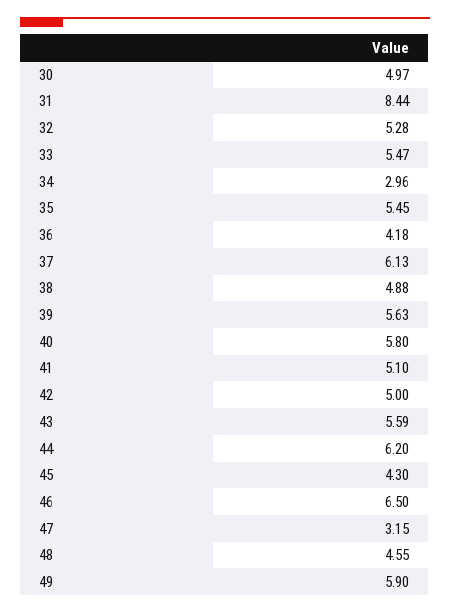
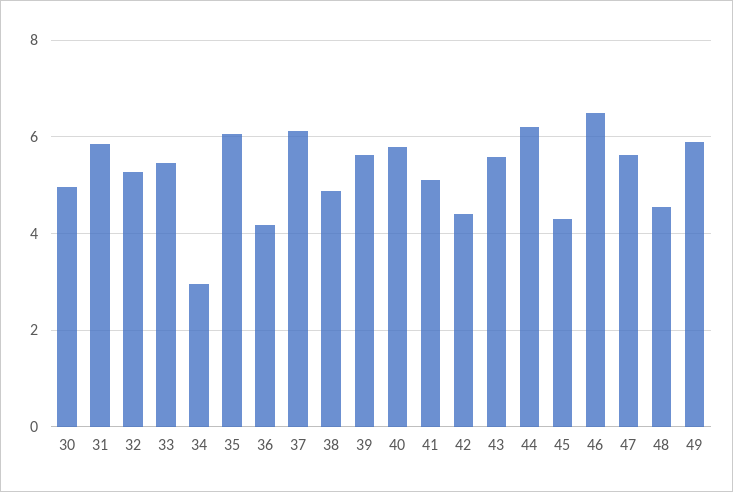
31: 8.44 -> 5.8
35: 5.45 -> 6
42: 5 -> 4.4
47: 3.15 -> 5.6

